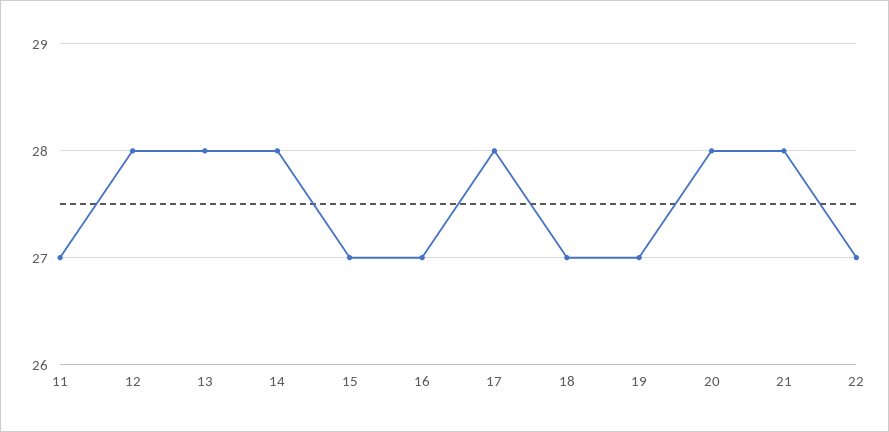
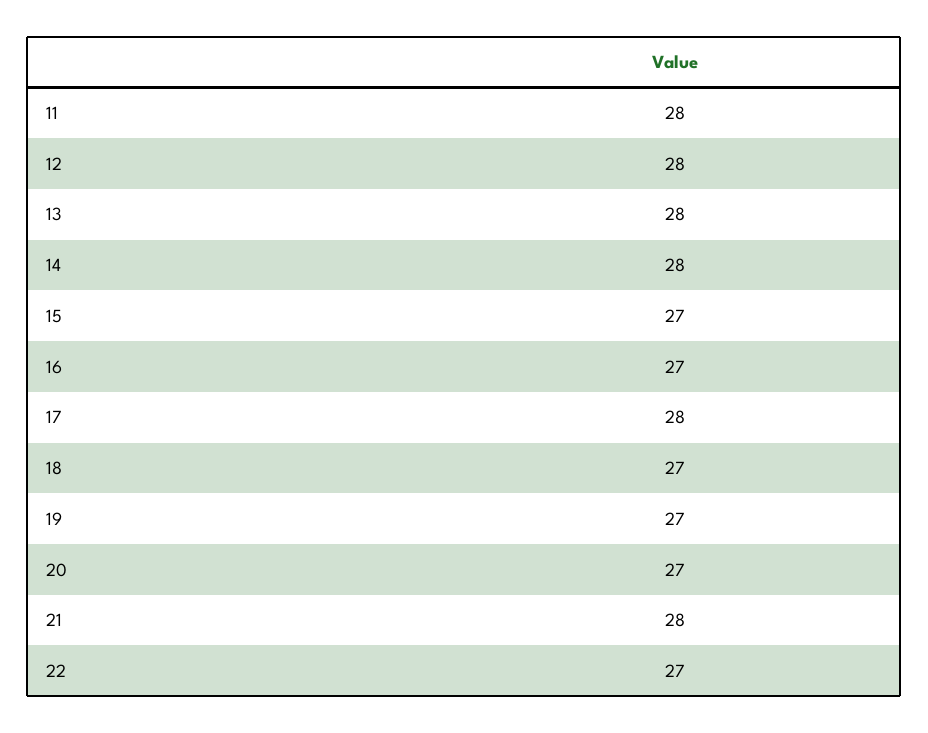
11: 27 -> 28
20: 28 -> 27

